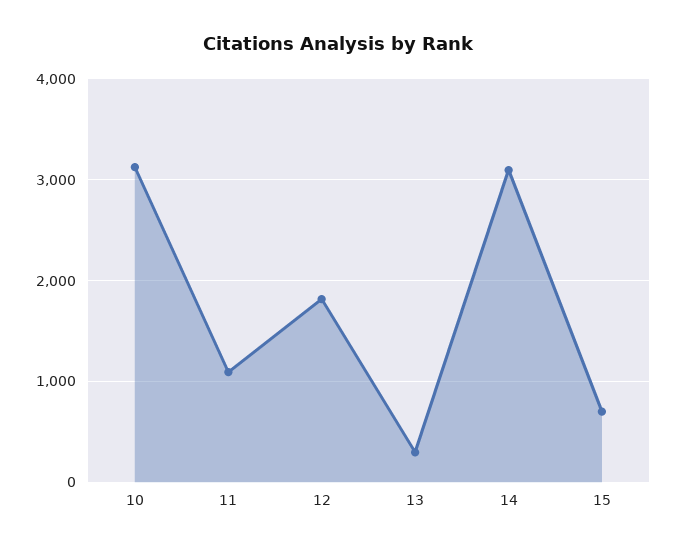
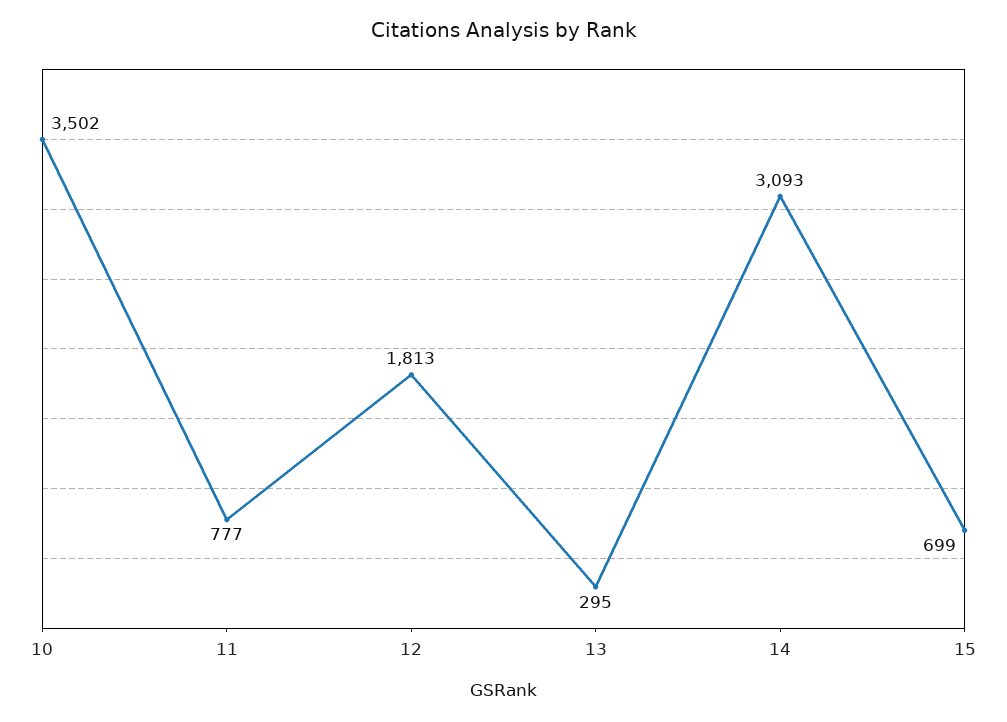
10: 3100 -> 3502
11: 1100 -> 777

